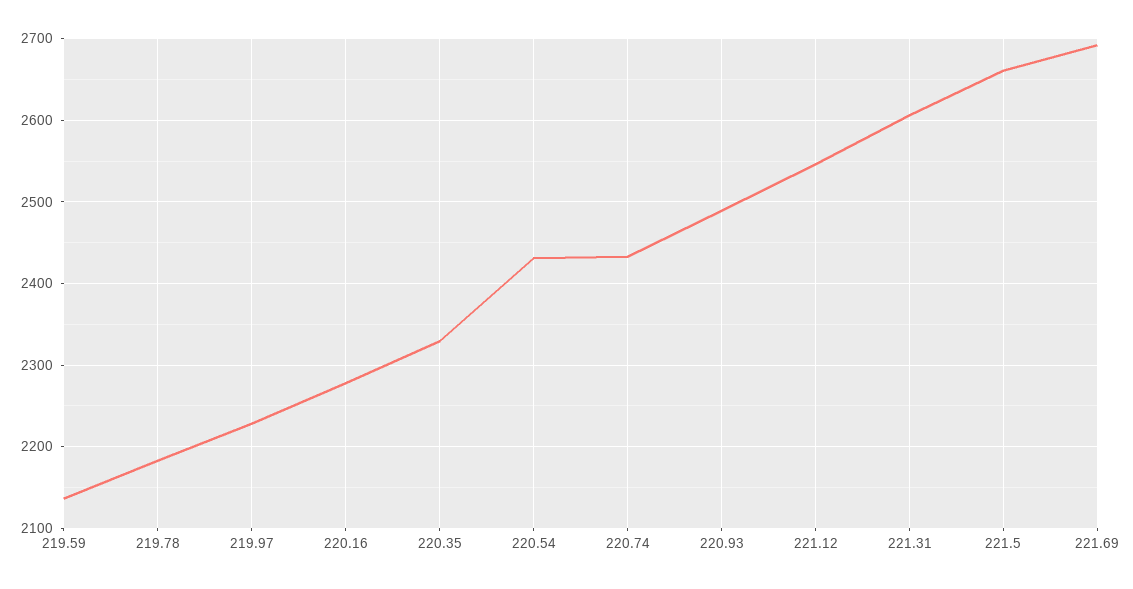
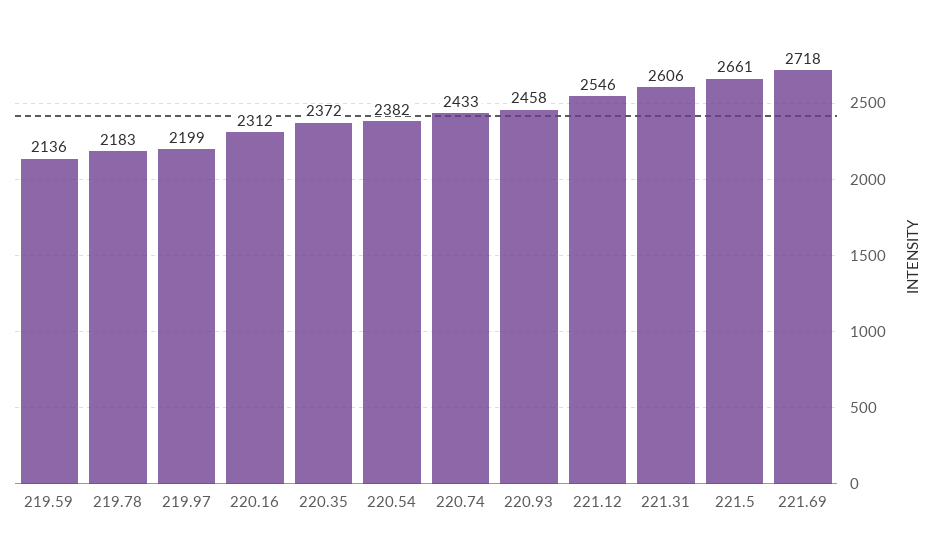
219.97: 2230 -> 2199
220.16: 2280 -> 2312
220.35: 2330 -> 2372
220.54: 2430 -> 2382
220.93: 2490 -> 2458
221.69: 2690 -> 2718

